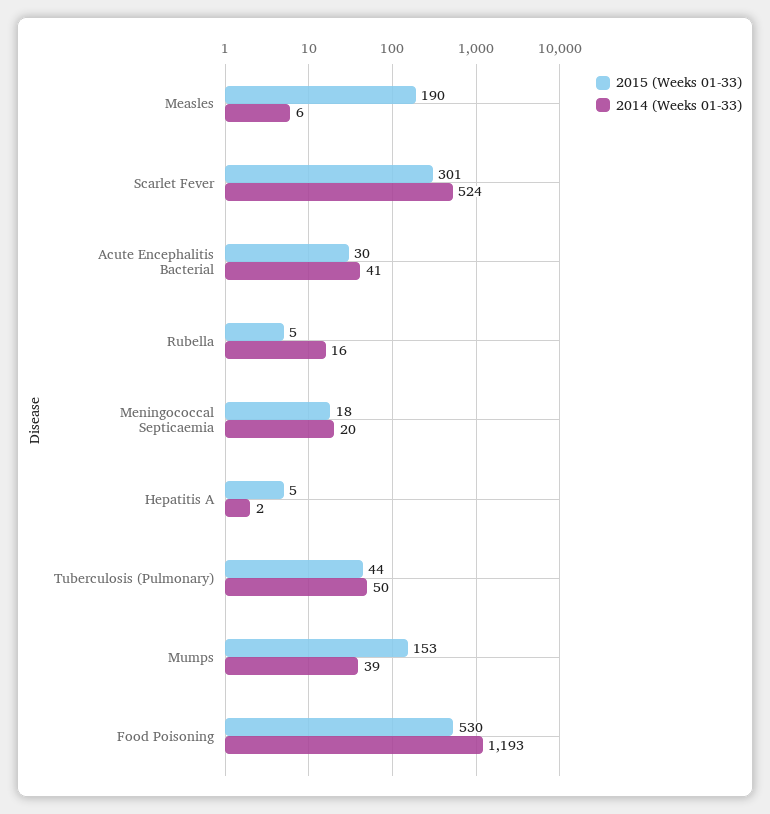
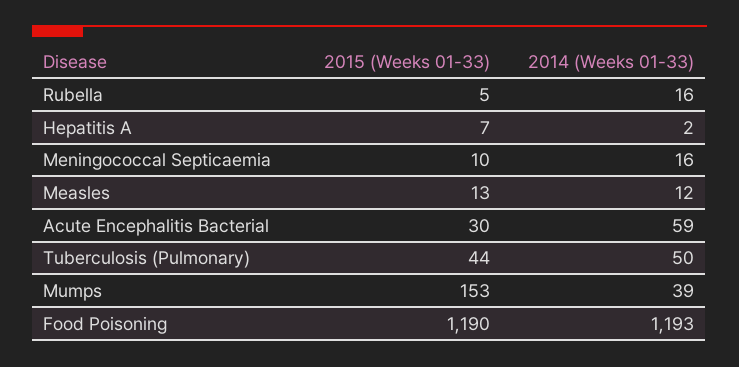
2015 (Weeks 01-33), Measles: 190 -> 13
2014 (Weeks 01-33), Measles: 6 -> 12
2015 (Weeks 01-33), Scarlet Fever: 301 -> none
2014 (Weeks 01-33), Scarlet Fever: 524 -> none
2014 (Weeks 01-33), Acute Encephalitis Bacterial: 41 -> 59
2015 (Weeks 01-33), Meningococcal Septicaemia: 18 -> 10
2014 (Weeks 01-33), Meningococcal Septicaemia: 20 -> 16
2015 (Weeks 01-33), Hepatitis A: 5 -> 7
2015 (Weeks 01-33), Food Poisoning: 530 -> 1190

